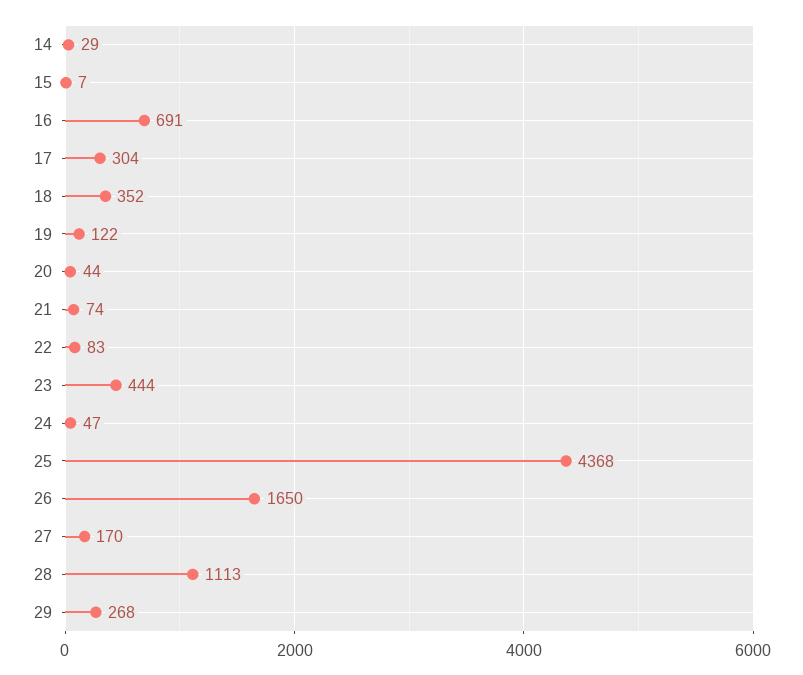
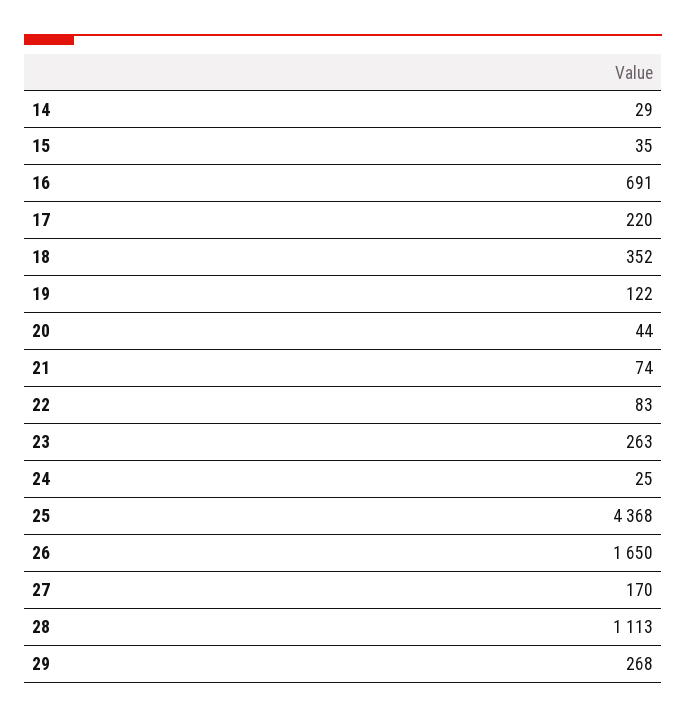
15: 7 -> 35
17: 304 -> 220
23: 444 -> 263
24: 47 -> 25

